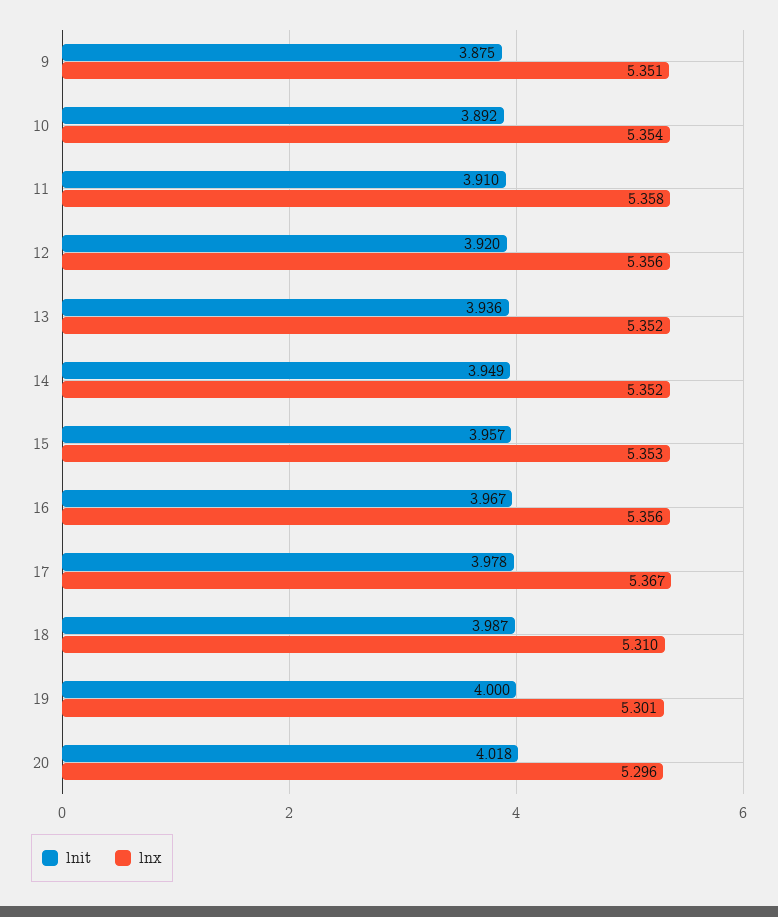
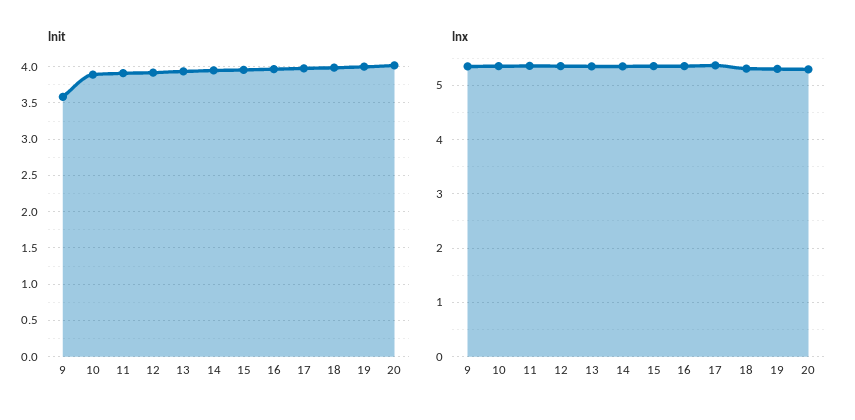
lnit, 9: 3.875 -> 3.6

